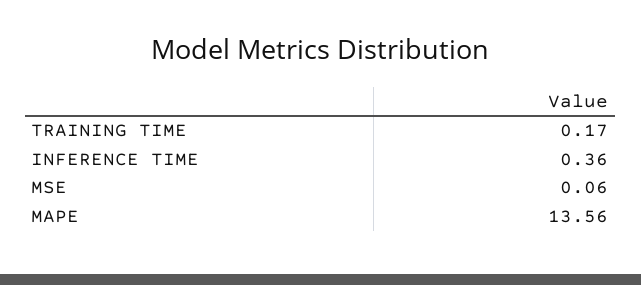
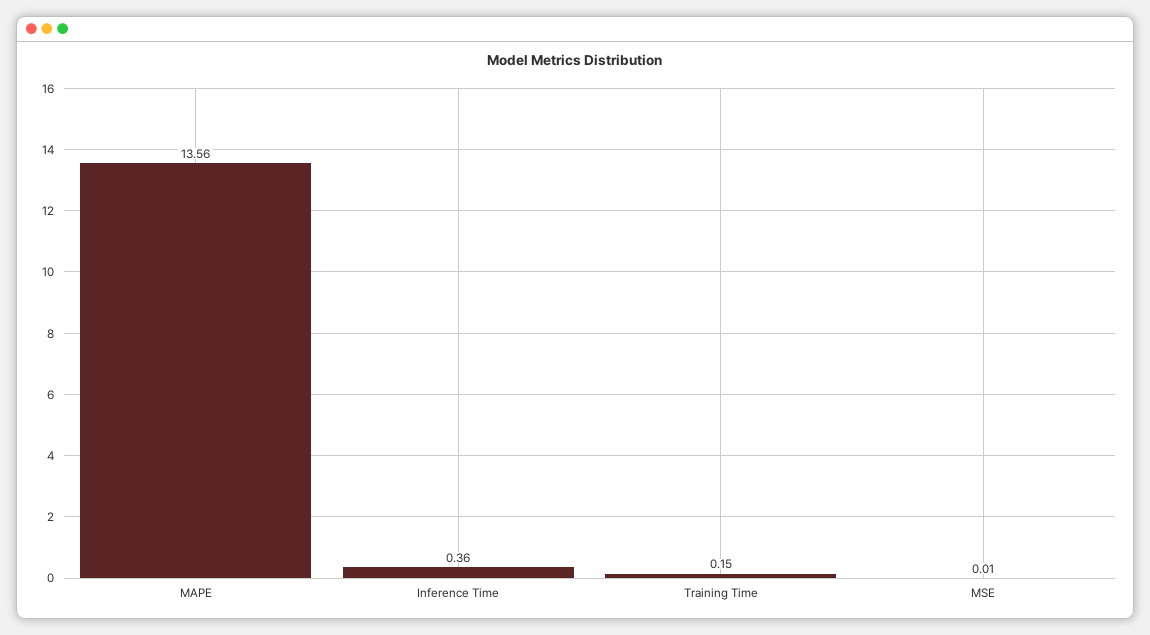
TRAINING TIME: 0.17 -> 0.15
MSE: 0.06 -> 0.01

